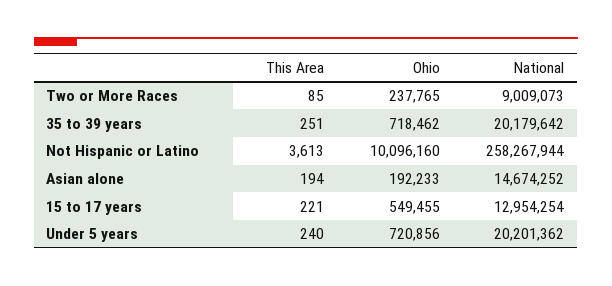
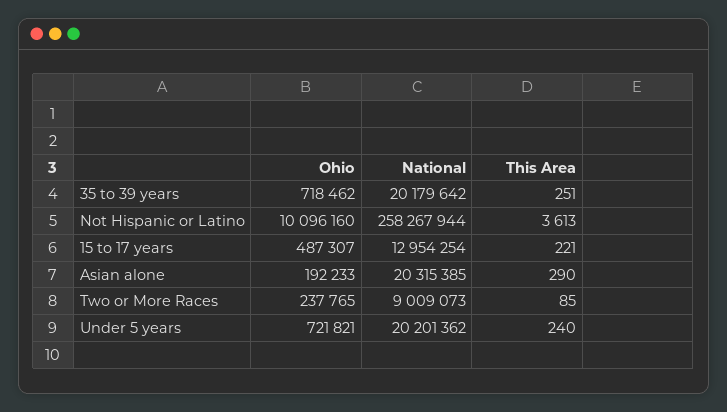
This Area, Asian alone: 194 -> 290
National, Asian alone: 14674252 -> 20315385
Ohio, 15 to 17 years: 549455 -> 487307
Ohio, Under 5 years: 720856 -> 721821

